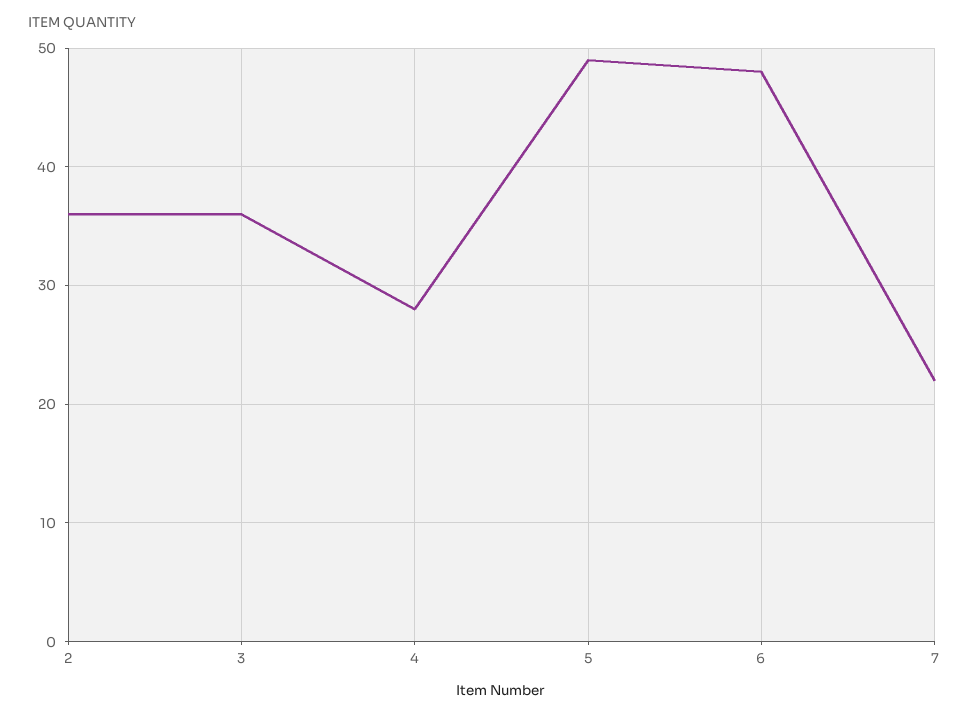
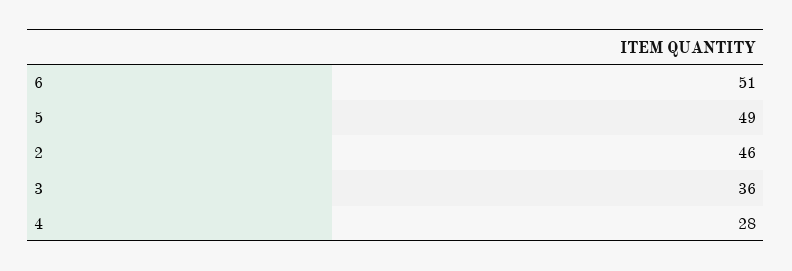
2: 36 -> 46
6: 48 -> 51
7: 22 -> none

